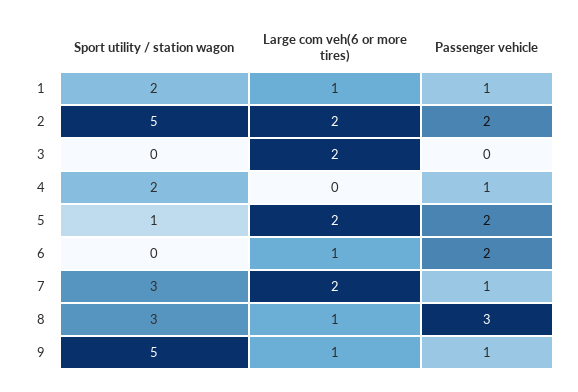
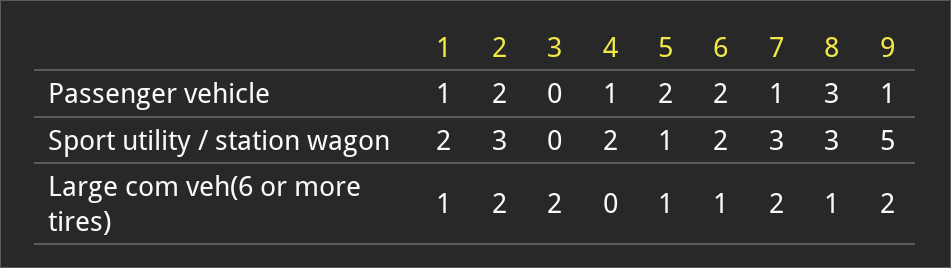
Sport utility / station wagon, 2: 5 -> 3
Large com veh(6 or more tires), 5: 2 -> 1
Sport utility / station wagon, 6: 0 -> 2
Large com veh(6 or more tires), 9: 1 -> 2

